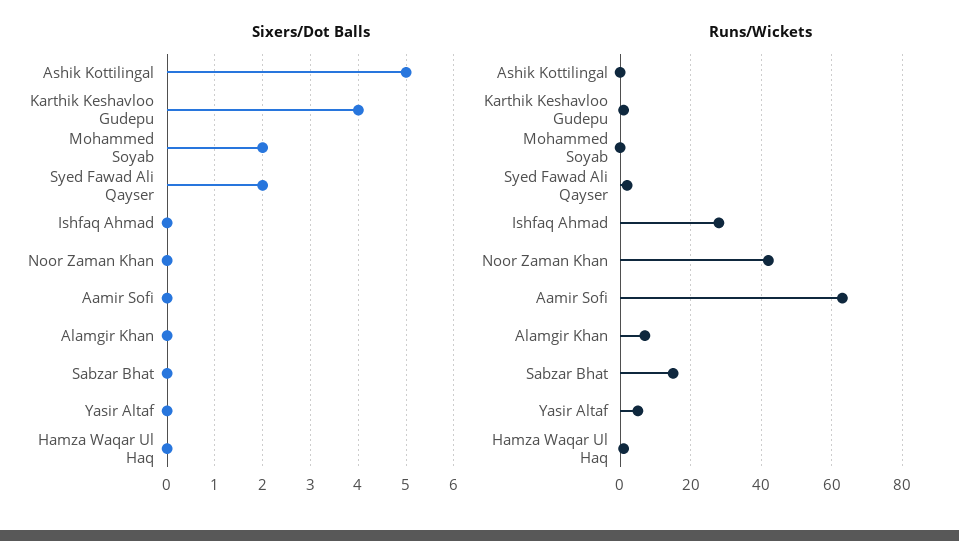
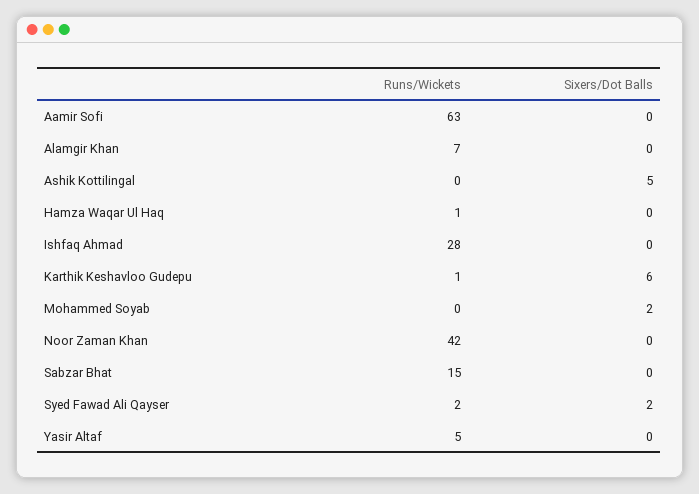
Sixers/Dot Balls, Karthik Keshavloo Gudepu: 4 -> 6

